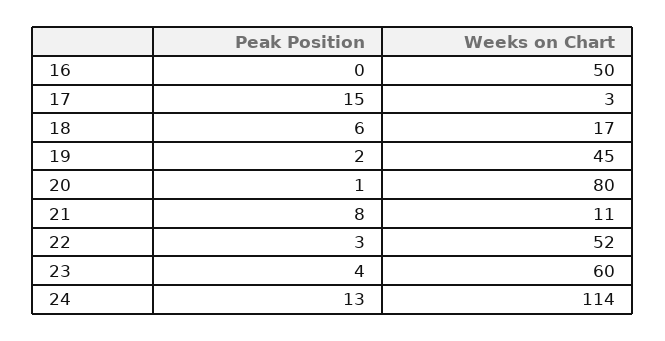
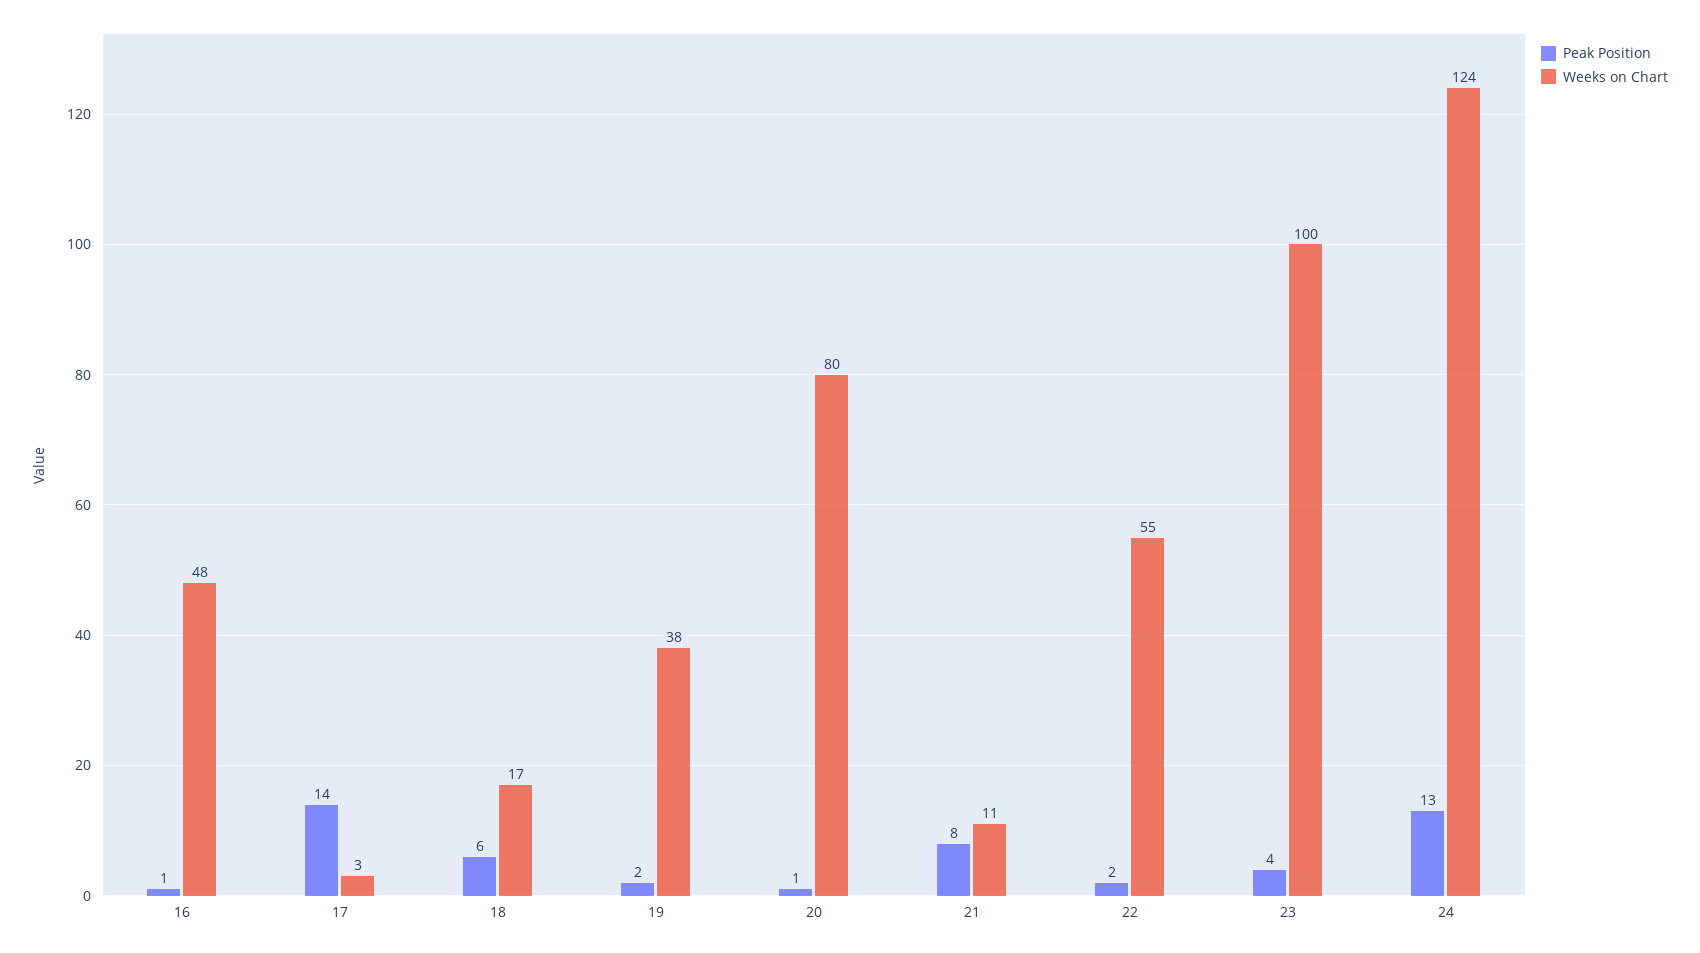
Peak Position, 16: 0 -> 1
Weeks on Chart, 16: 50 -> 48
Peak Position, 17: 15 -> 14
Weeks on Chart, 19: 45 -> 38
Peak Position, 22: 3 -> 2
Weeks on Chart, 22: 52 -> 55
Weeks on Chart, 23: 60 -> 100
Weeks on Chart, 24: 114 -> 124

